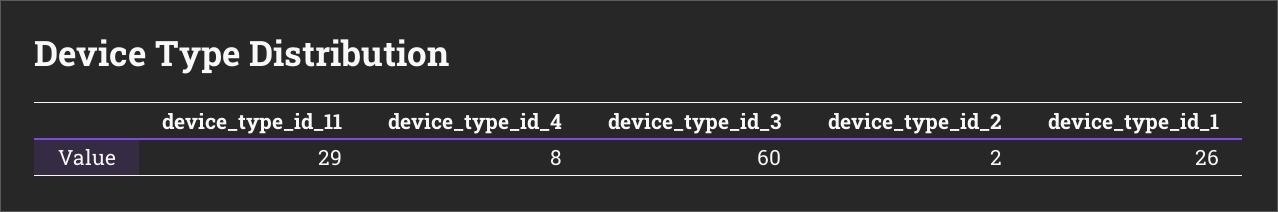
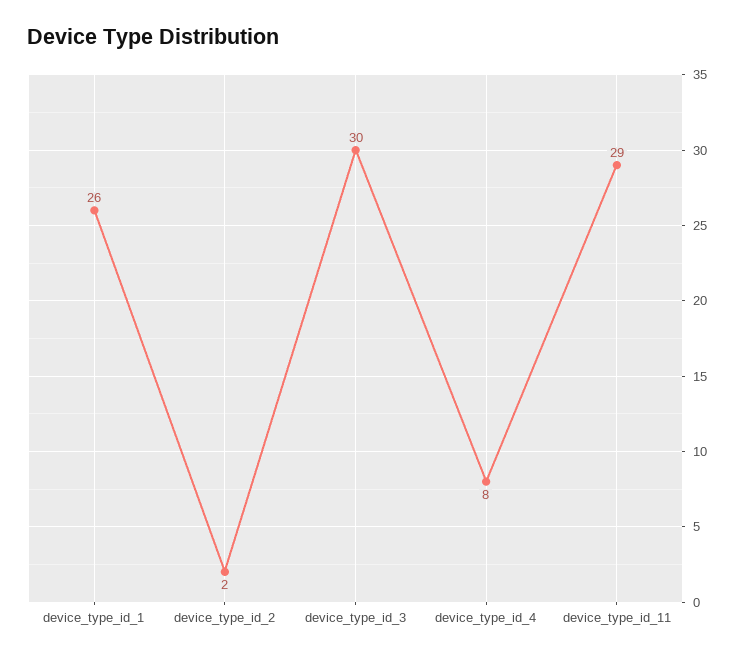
device_type_id_3: 60 -> 30

